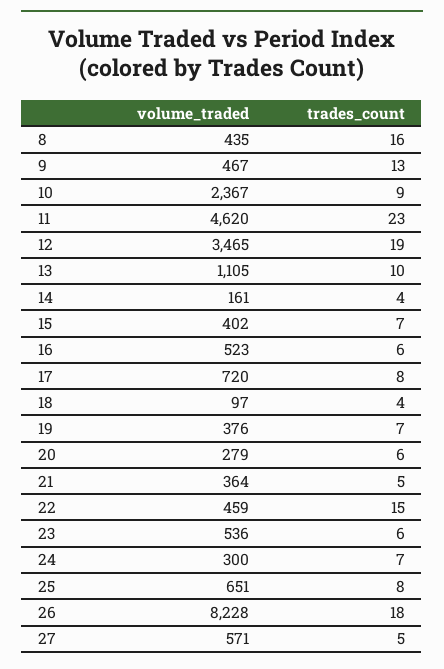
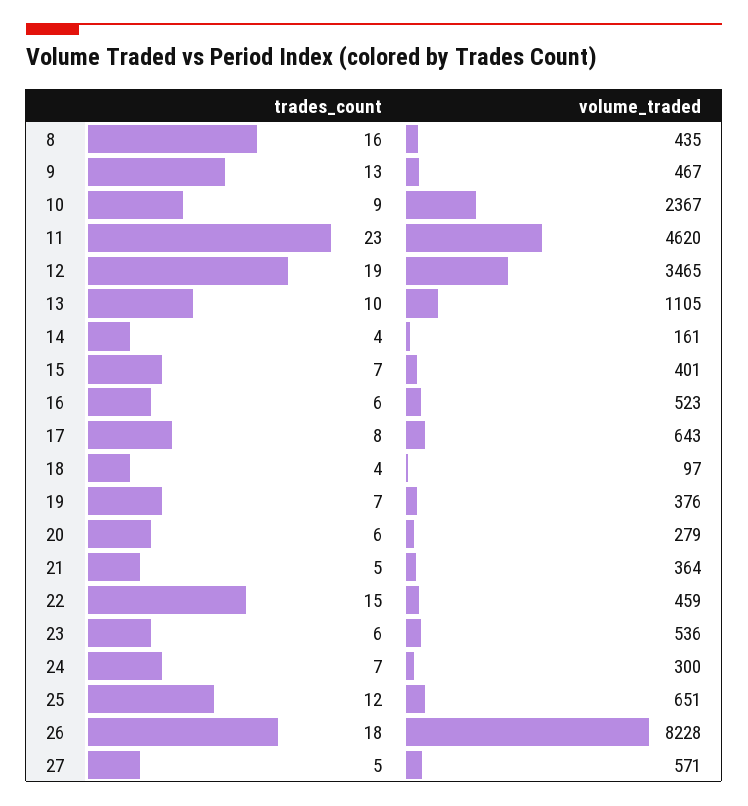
volume_traded, 15: 402 -> 401
volume_traded, 17: 720 -> 643
trades_count, 25: 8 -> 12

